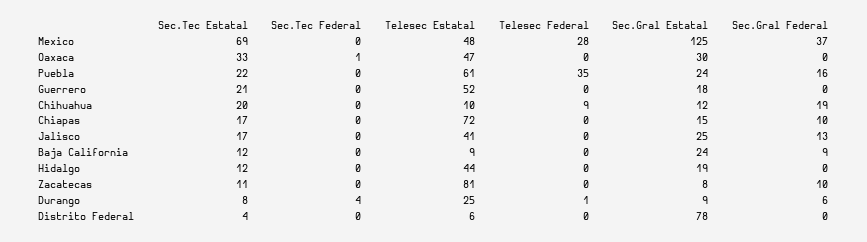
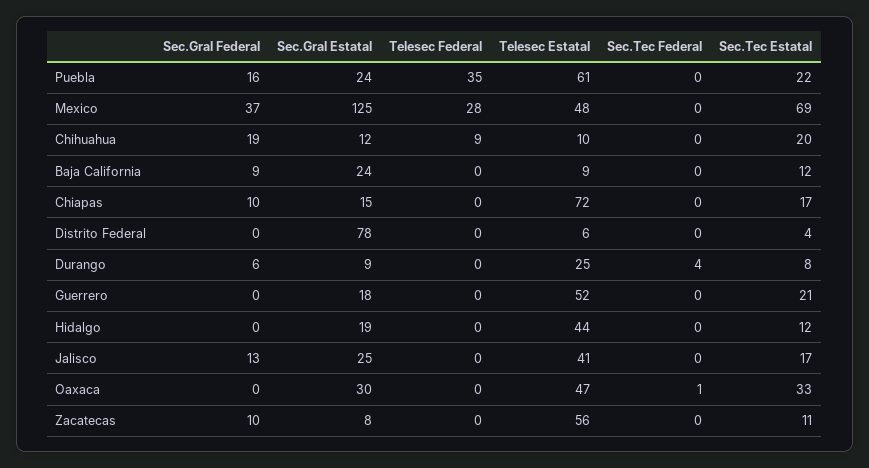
Telesec Estatal, Zacatecas: 81 -> 56
Telesec Federal, Durango: 1 -> 0

